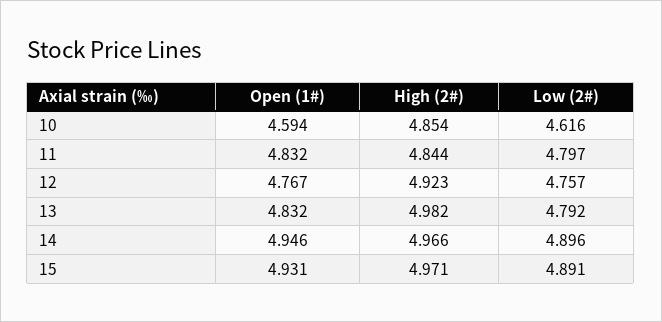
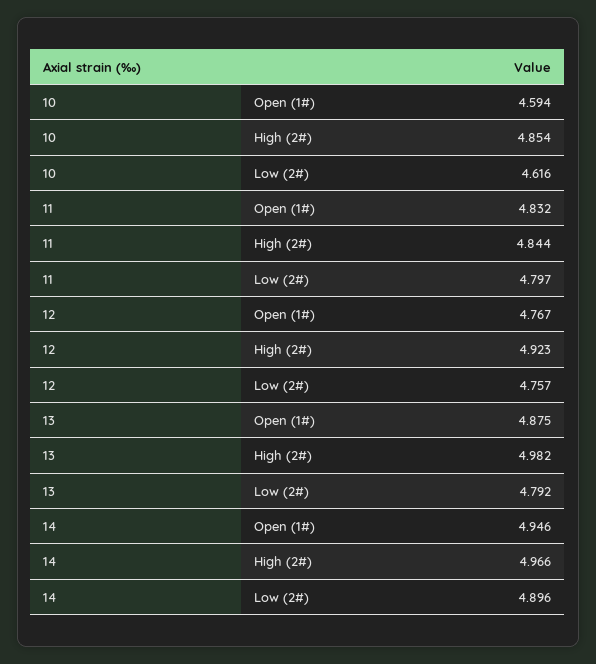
Open (1#), 13: 4.832 -> 4.875
Open (1#), 15: 4.931 -> none
High (2#), 15: 4.971 -> none
Low (2#), 15: 4.891 -> none

